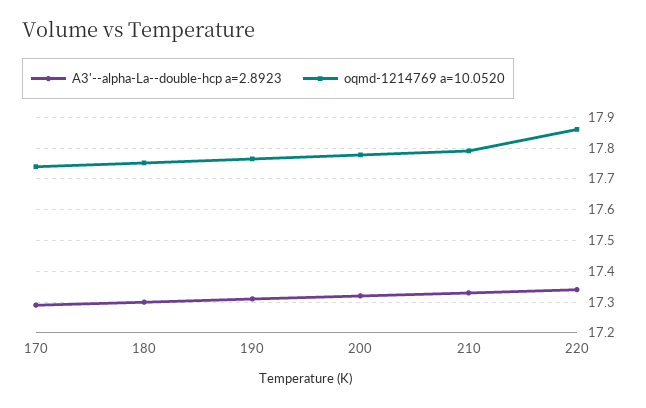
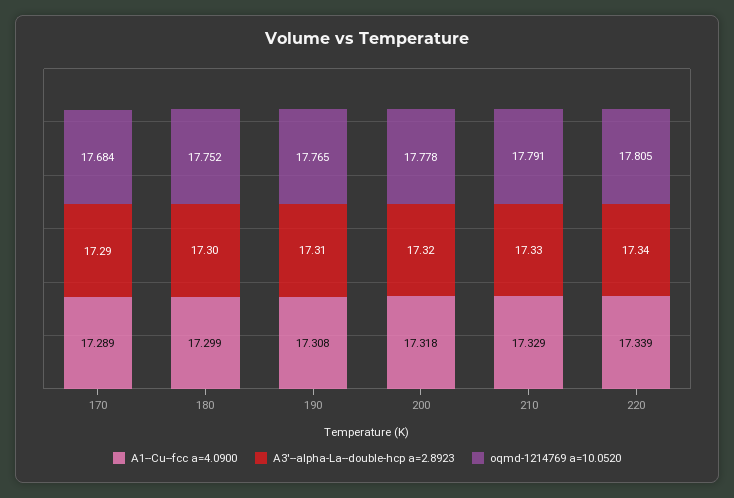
oqmd-1214769 a=10.0520, 170: 17.74 -> 17.684
oqmd-1214769 a=10.0520, 220: 17.86 -> 17.805
A1--Cu--fcc a=4.0900, 170: none -> 17.289
A1--Cu--fcc a=4.0900, 180: none -> 17.299
A1--Cu--fcc a=4.0900, 190: none -> 17.308
A1--Cu--fcc a=4.0900, 200: none -> 17.318
A1--Cu--fcc a=4.0900, 210: none -> 17.329
A1--Cu--fcc a=4.0900, 220: none -> 17.339

